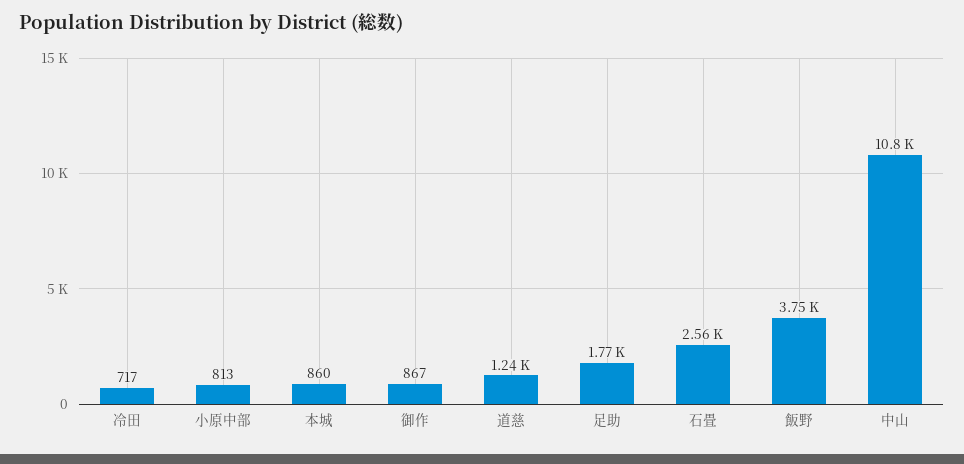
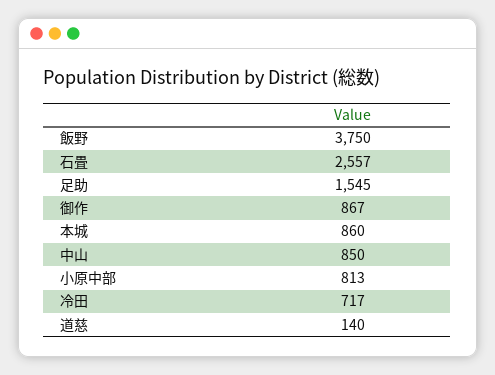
道慈: 1240 -> 140
足助: 1770 -> 1545
中山: 10800 -> 850

